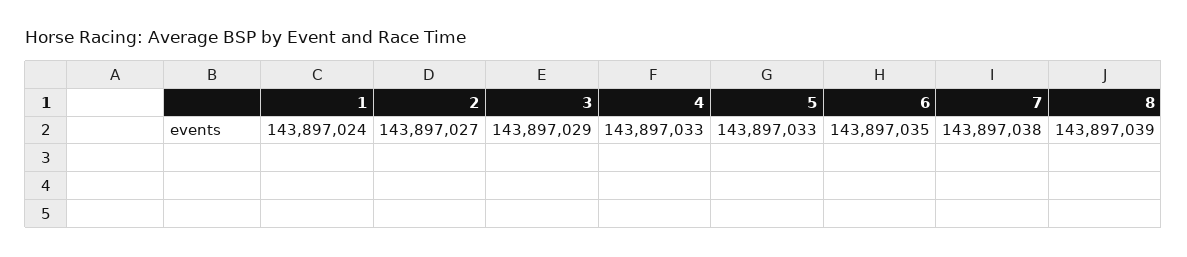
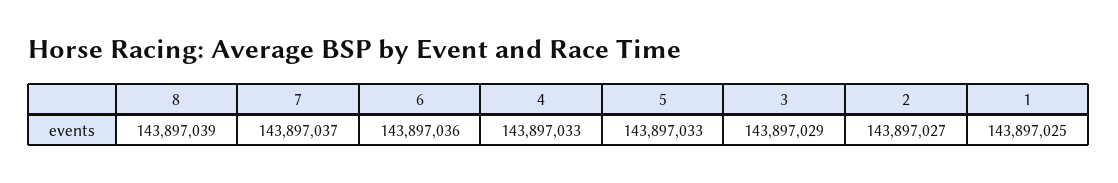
1: 143897024 -> 143897025
6: 143897035 -> 143897036
7: 143897038 -> 143897037

